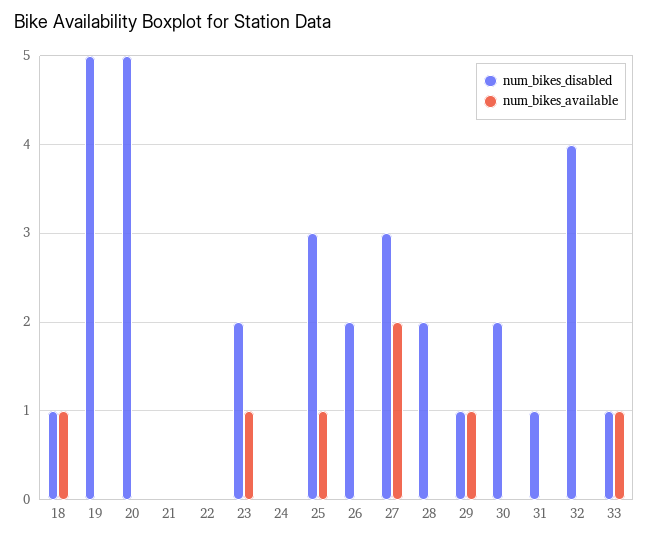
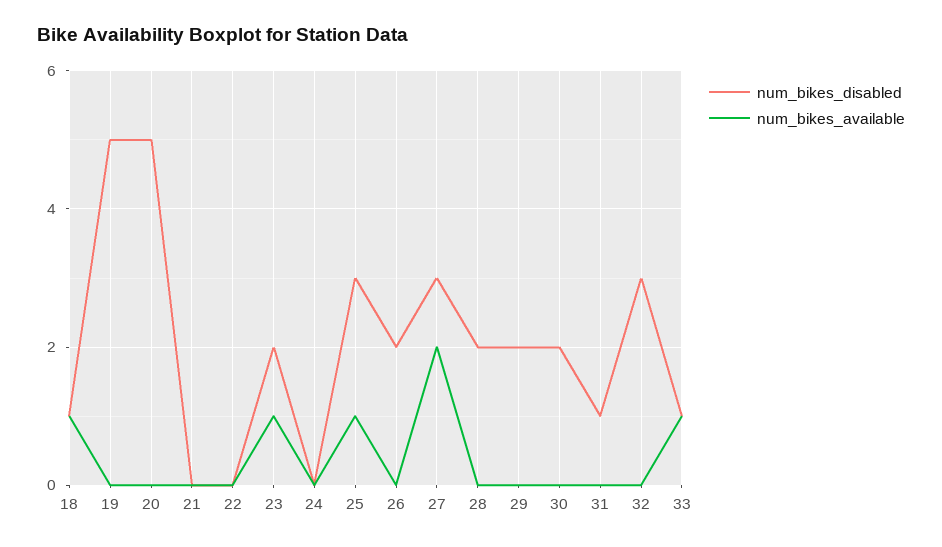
num_bikes_disabled, 29: 1 -> 2
num_bikes_available, 29: 1 -> 0
num_bikes_disabled, 32: 4 -> 3

